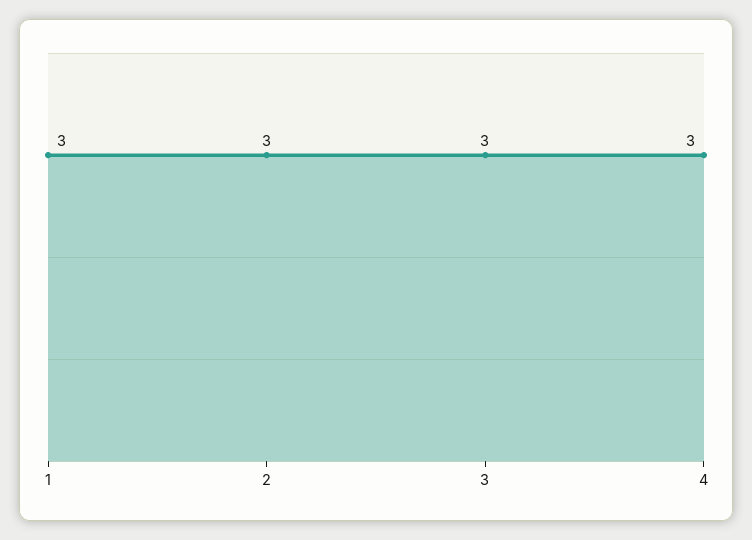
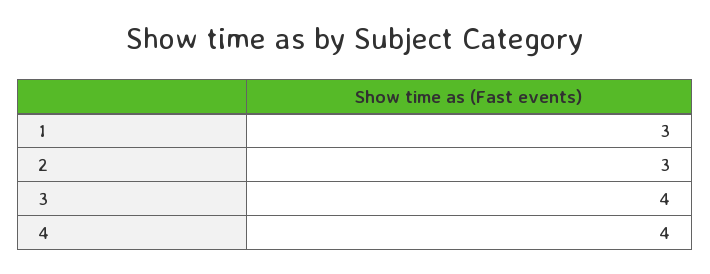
3: 3 -> 4
4: 3 -> 4

